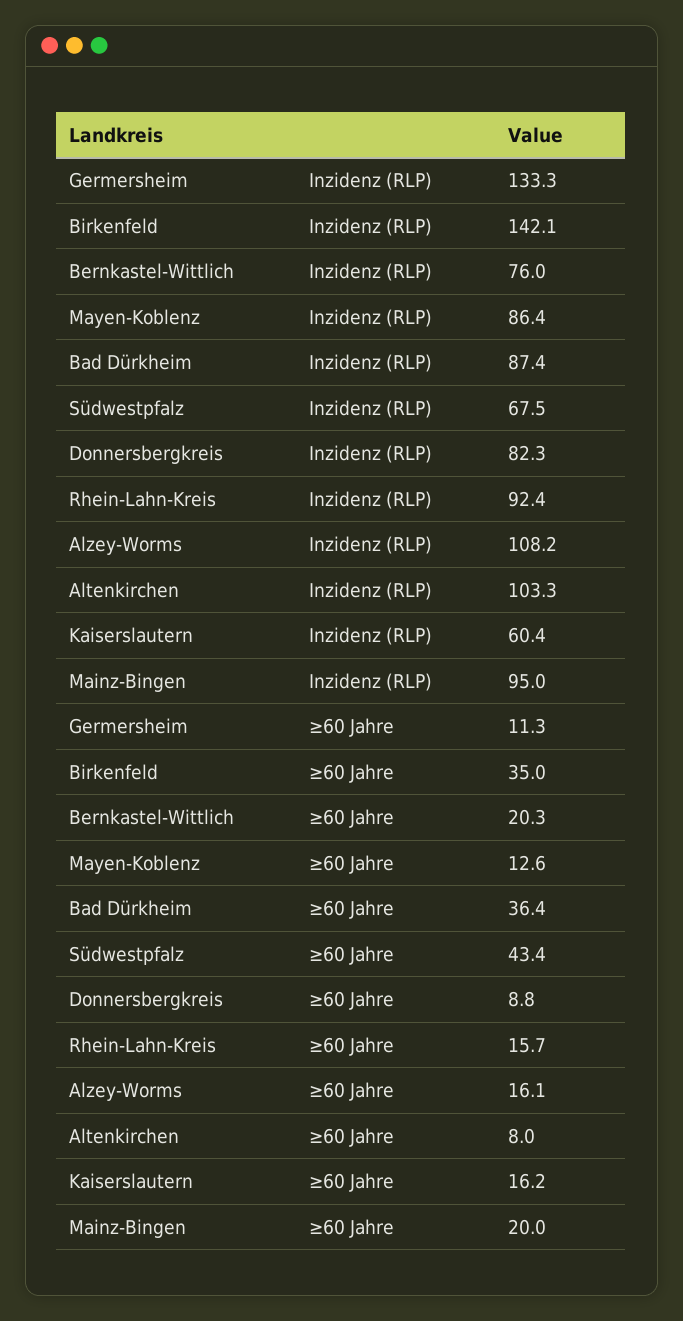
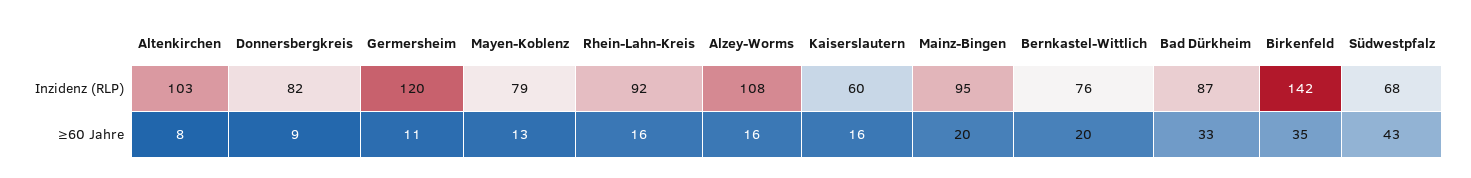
Germersheim, Inzidenz (RLP): 133.3 -> 120
Mayen-Koblenz, Inzidenz (RLP): 86.4 -> 79
Bad Dürkheim, ≥60 Jahre: 36.4 -> 33

